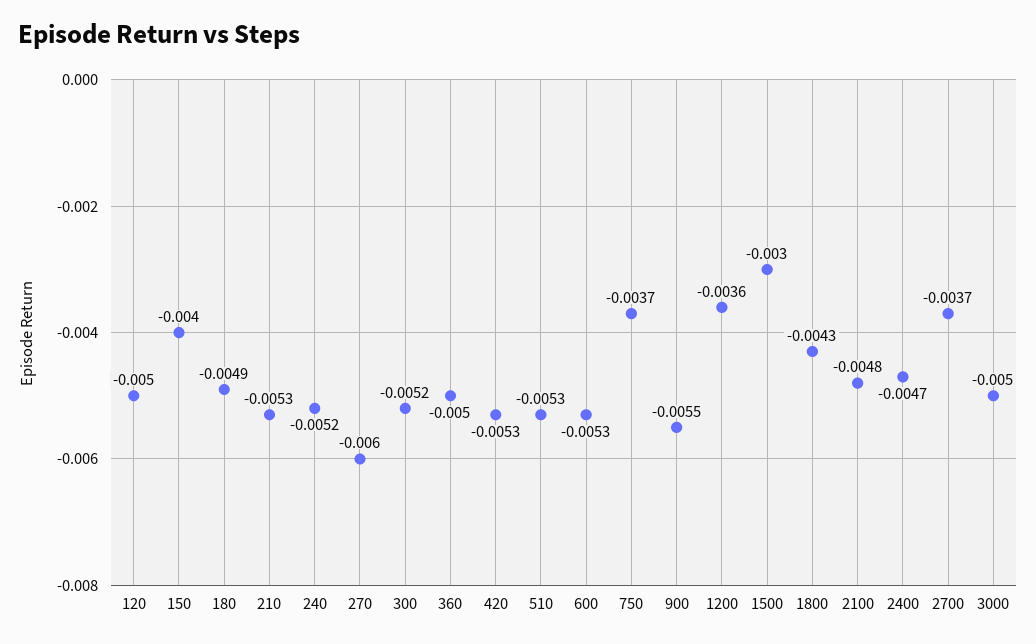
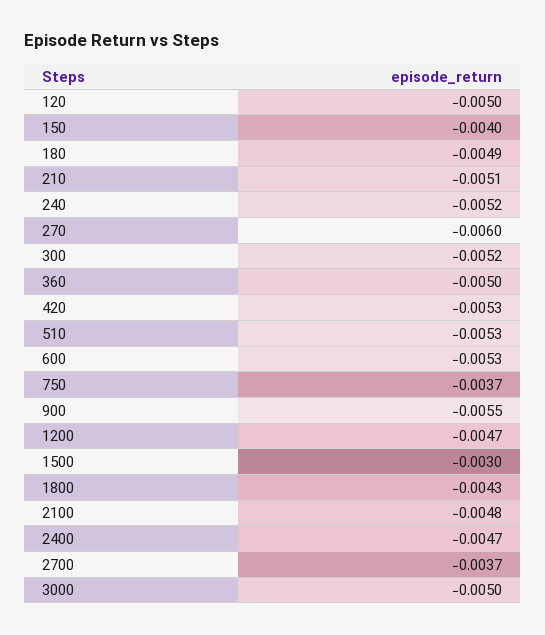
210: -0.0053 -> -0.0051
1200: -0.0036 -> -0.0047

